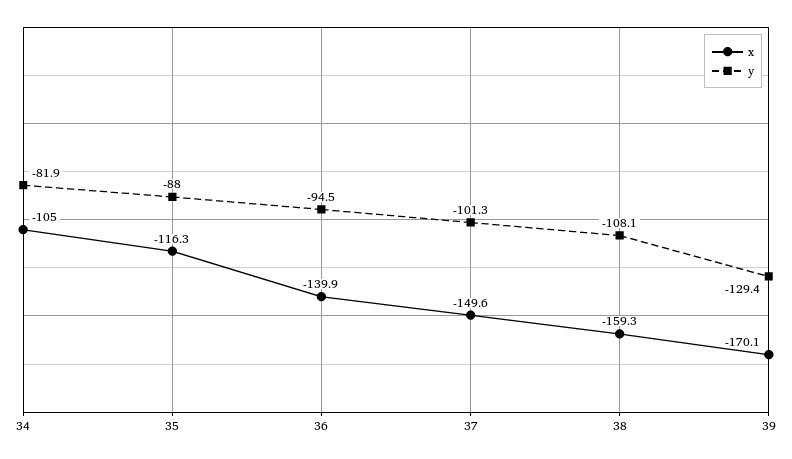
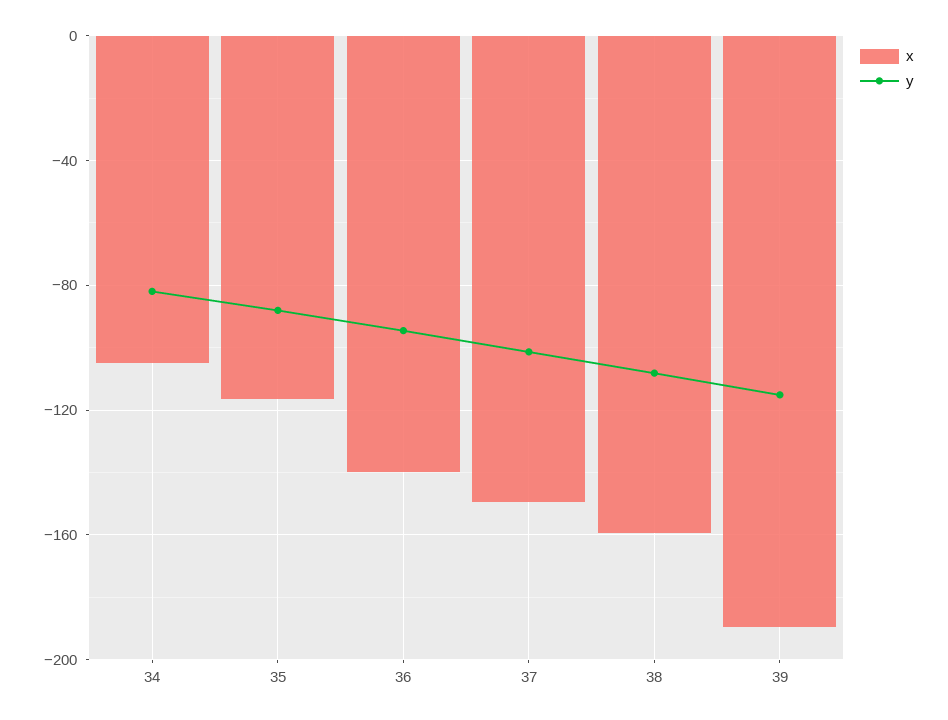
x, 39: -170.1 -> -190
y, 39: -129.4 -> -115

